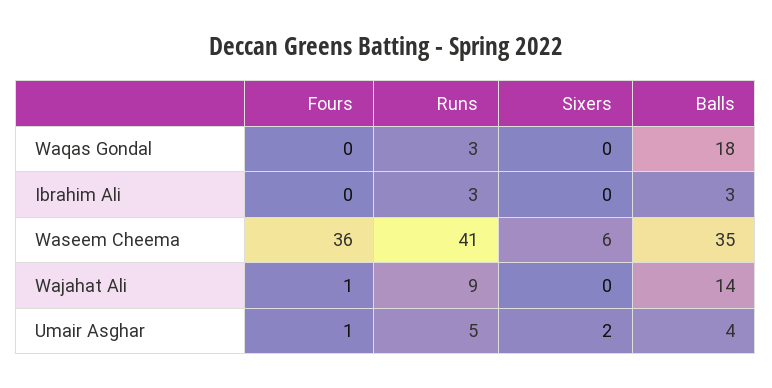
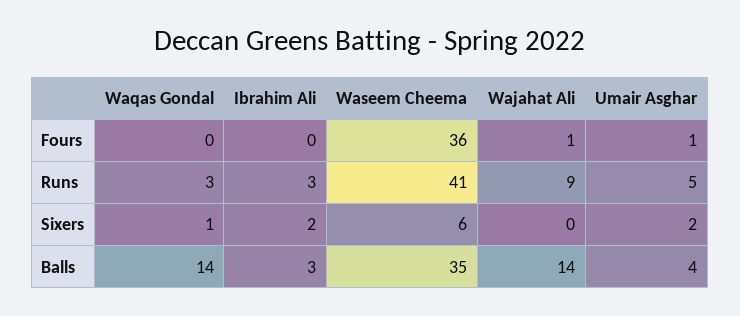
Sixers, Waqas Gondal: 0 -> 1
Balls, Waqas Gondal: 18 -> 14
Sixers, Ibrahim Ali: 0 -> 2

